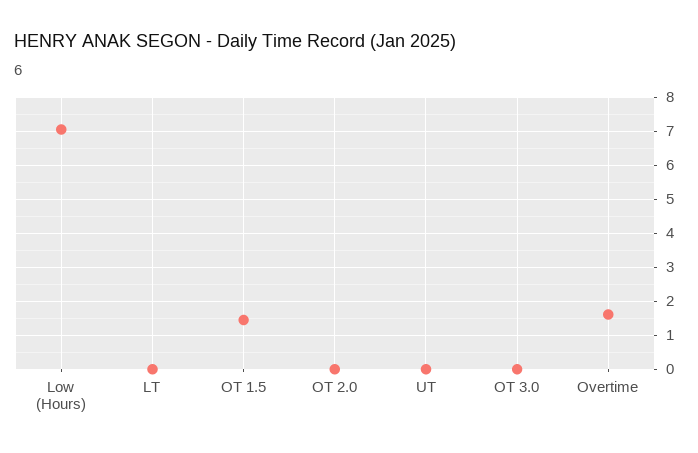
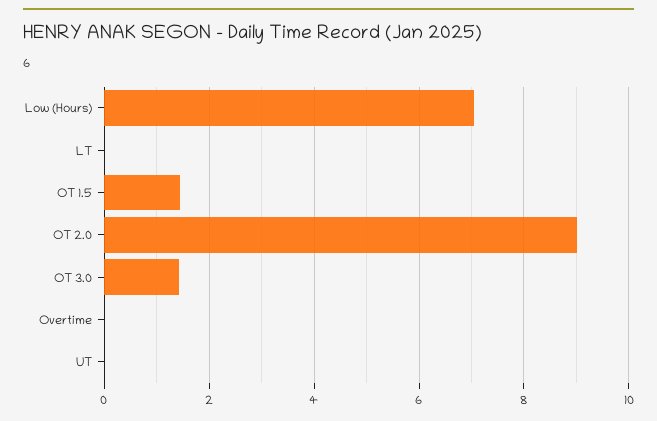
OT 2.0: 0 -> 9
OT 3.0: 0 -> 1.4
Overtime: 1.6 -> 0

